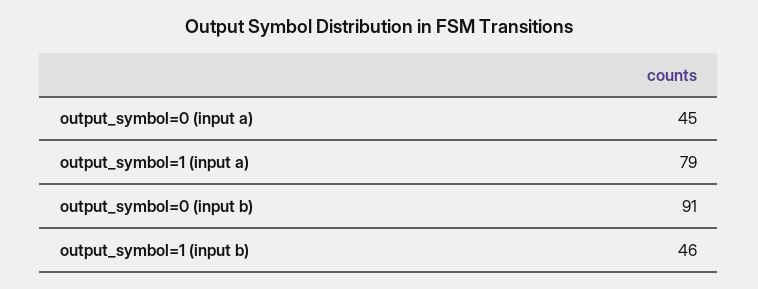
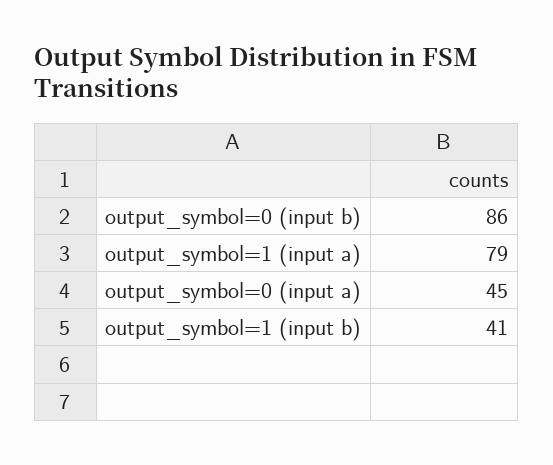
output_symbol=0 (input b): 91 -> 86
output_symbol=1 (input b): 46 -> 41

